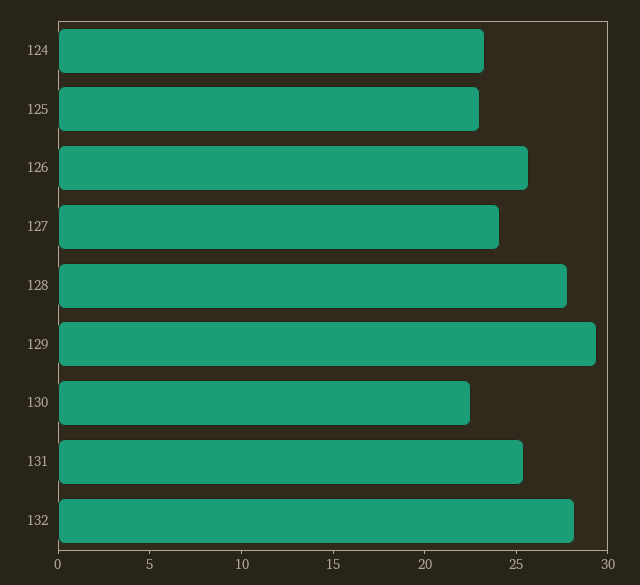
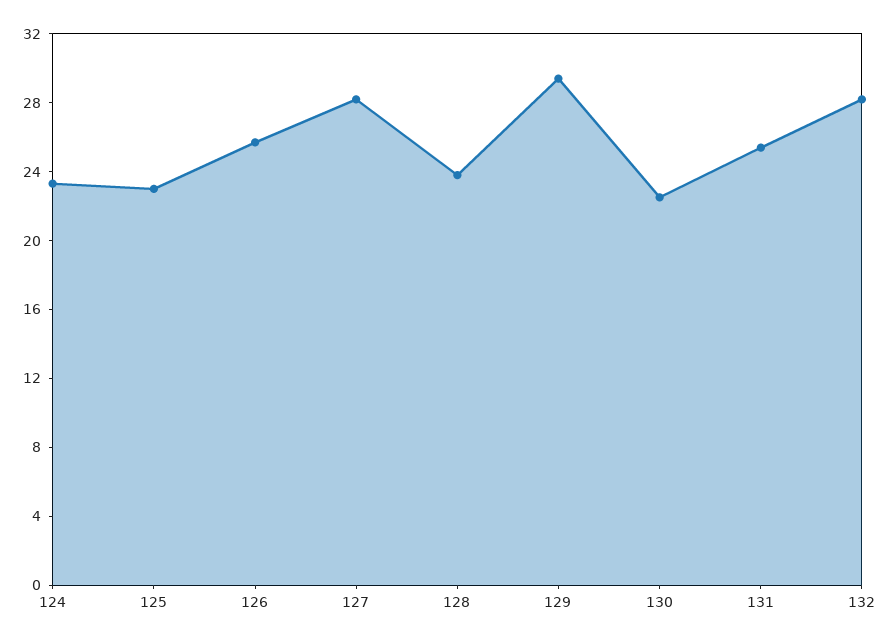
127: 24 -> 28
128: 28 -> 24

